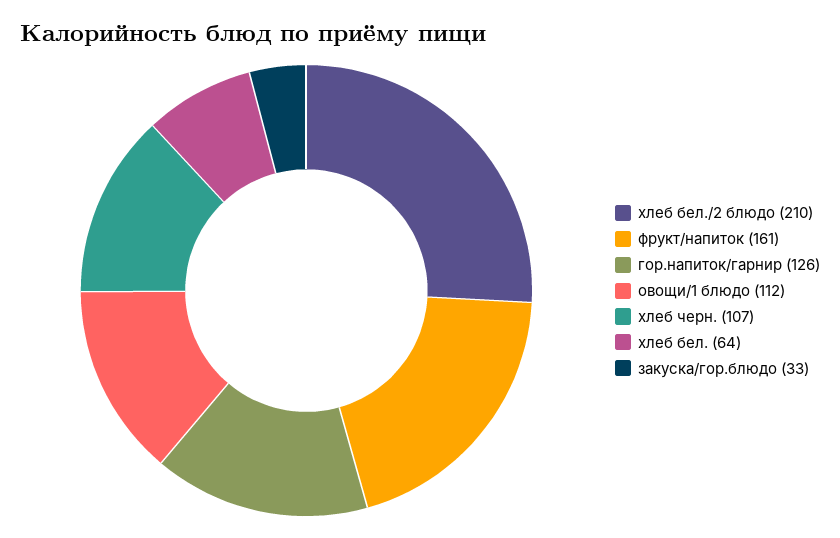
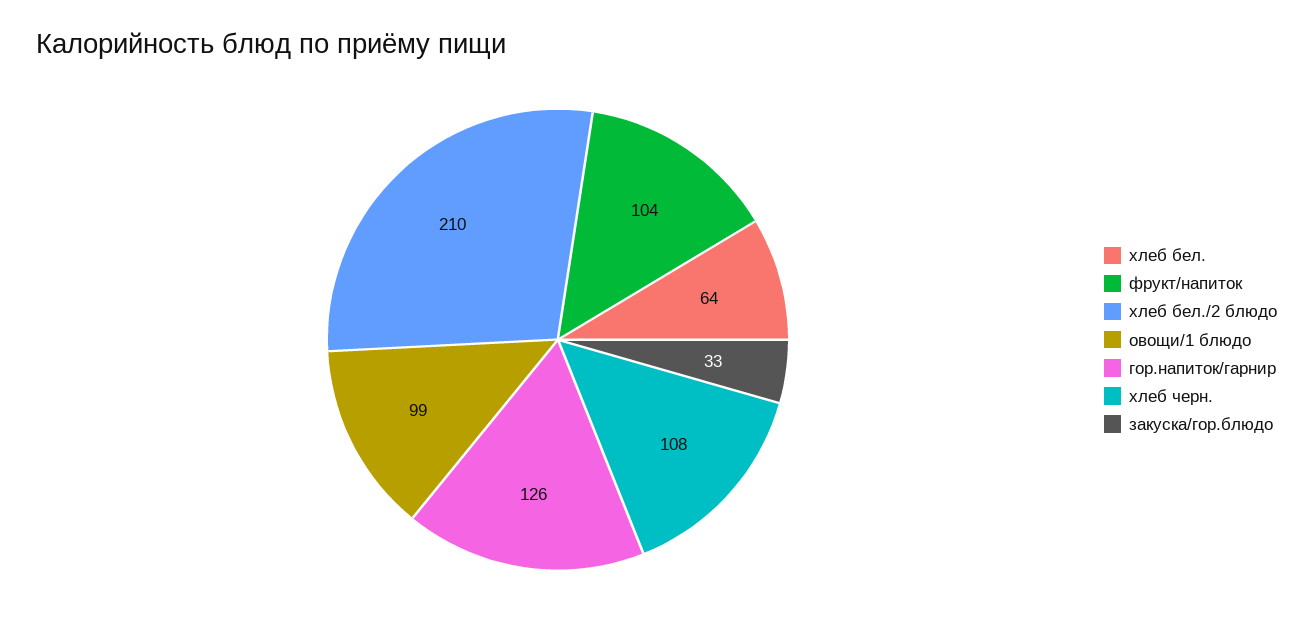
фрукт/напиток: 161 -> 104
овощи/1 блюдо: 112 -> 99
хлеб черн.: 107 -> 108

